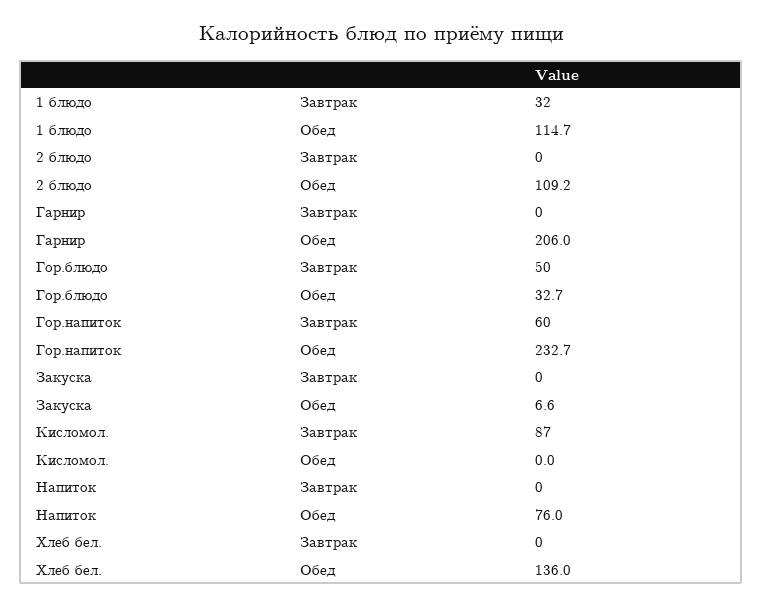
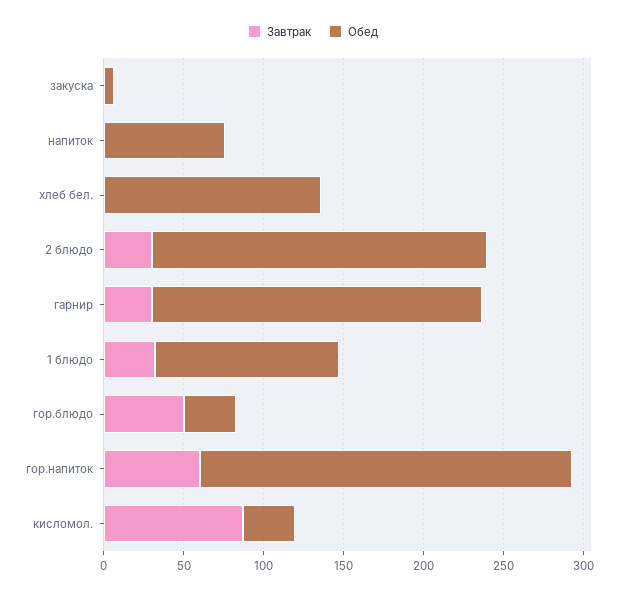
Завтрак, 2 блюдо: 0 -> 30
Обед, 2 блюдо: 109.2 -> 210
Завтрак, Гарнир: 0 -> 30
Обед, Кисломол.: 0 -> 30

